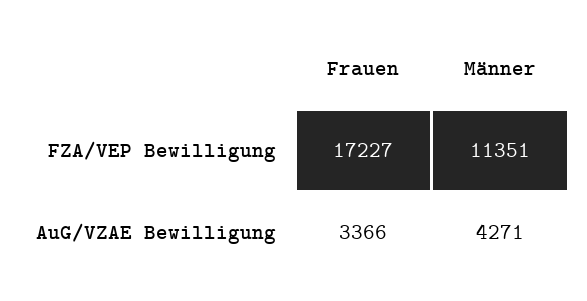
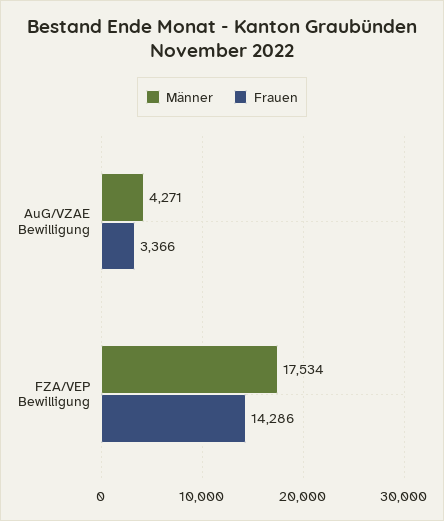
Frauen, FZA/VEP Bewilligung: 17227 -> 14286
Männer, FZA/VEP Bewilligung: 11351 -> 17534

